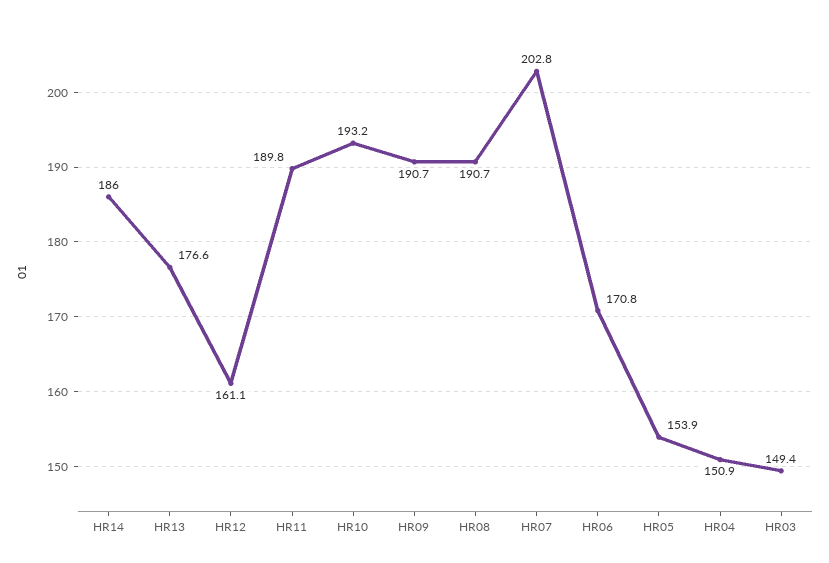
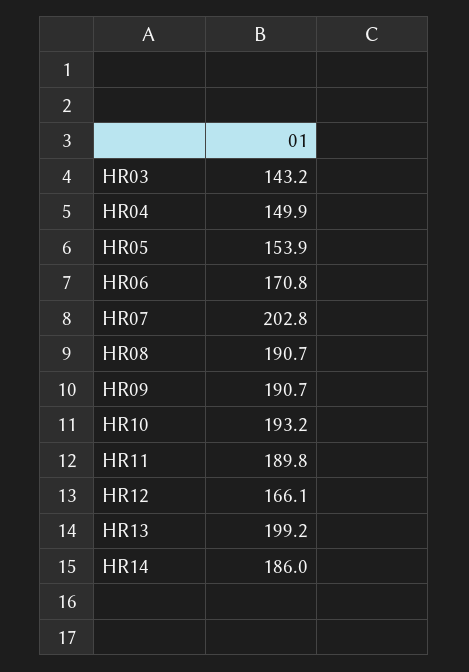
HR13: 176.6 -> 199.2
HR12: 161.1 -> 166.1
HR04: 150.9 -> 149.9
HR03: 149.4 -> 143.2

